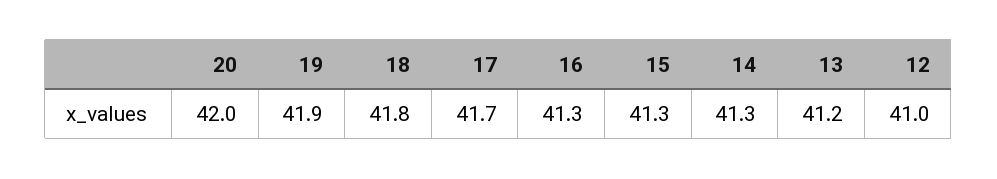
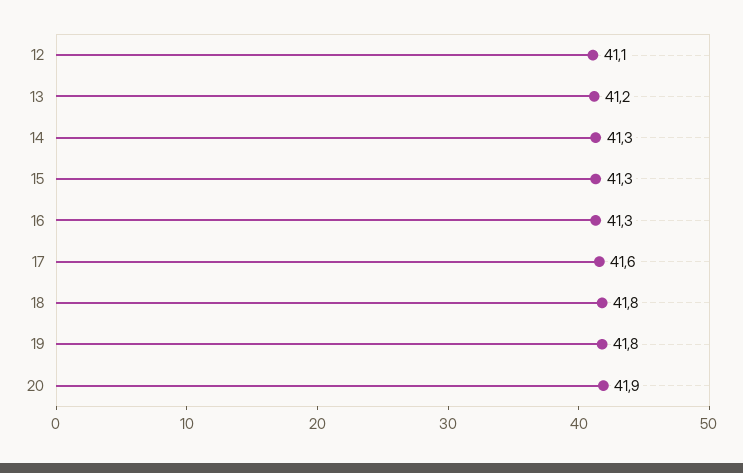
20: 42 -> 41.9
19: 41.9 -> 41.8
17: 41.7 -> 41.6
12: 41 -> 41.1

